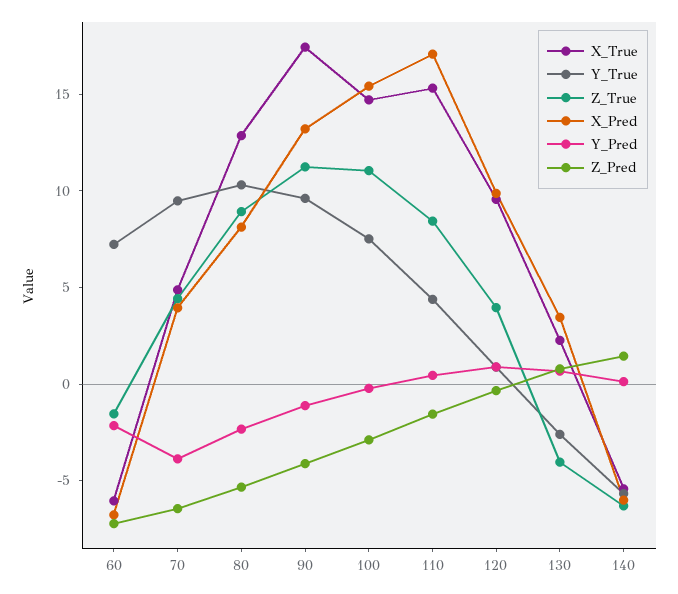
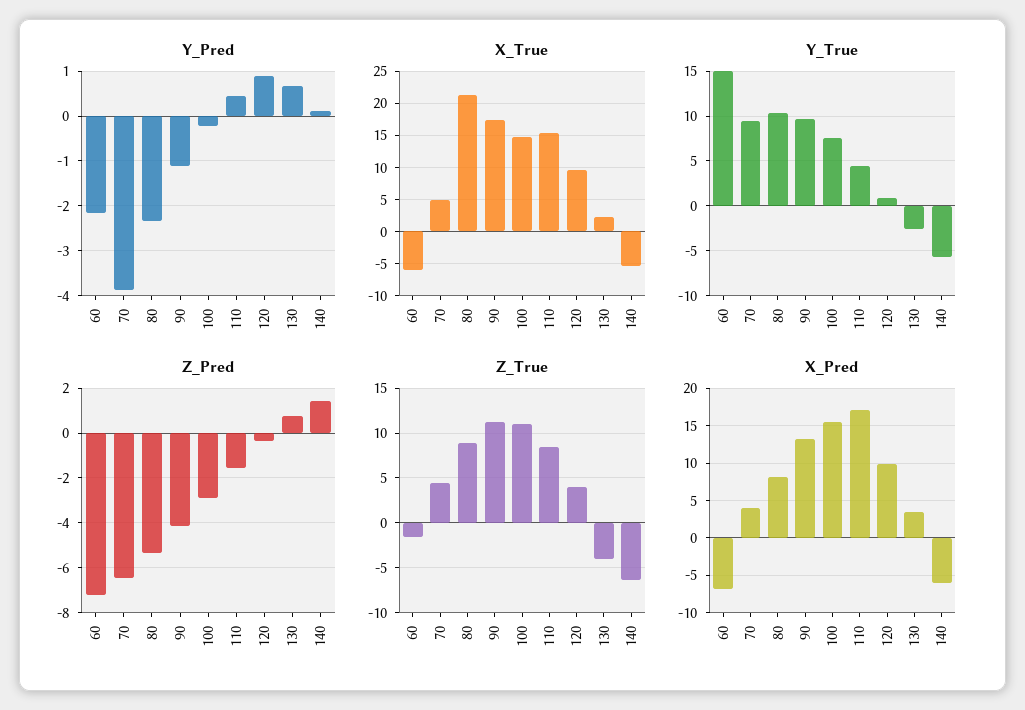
Y_True, 60: 7 -> 15
X_True, 80: 13 -> 21

